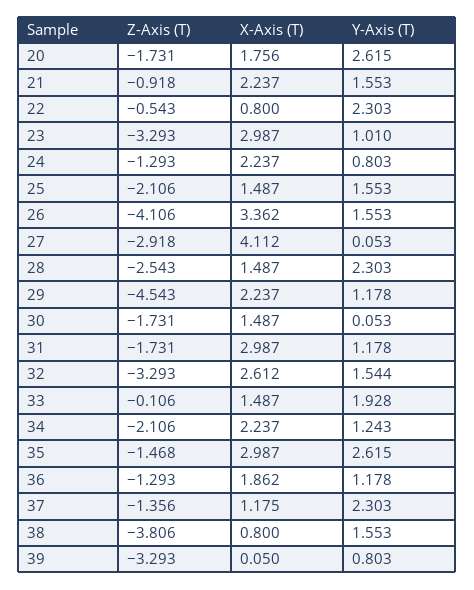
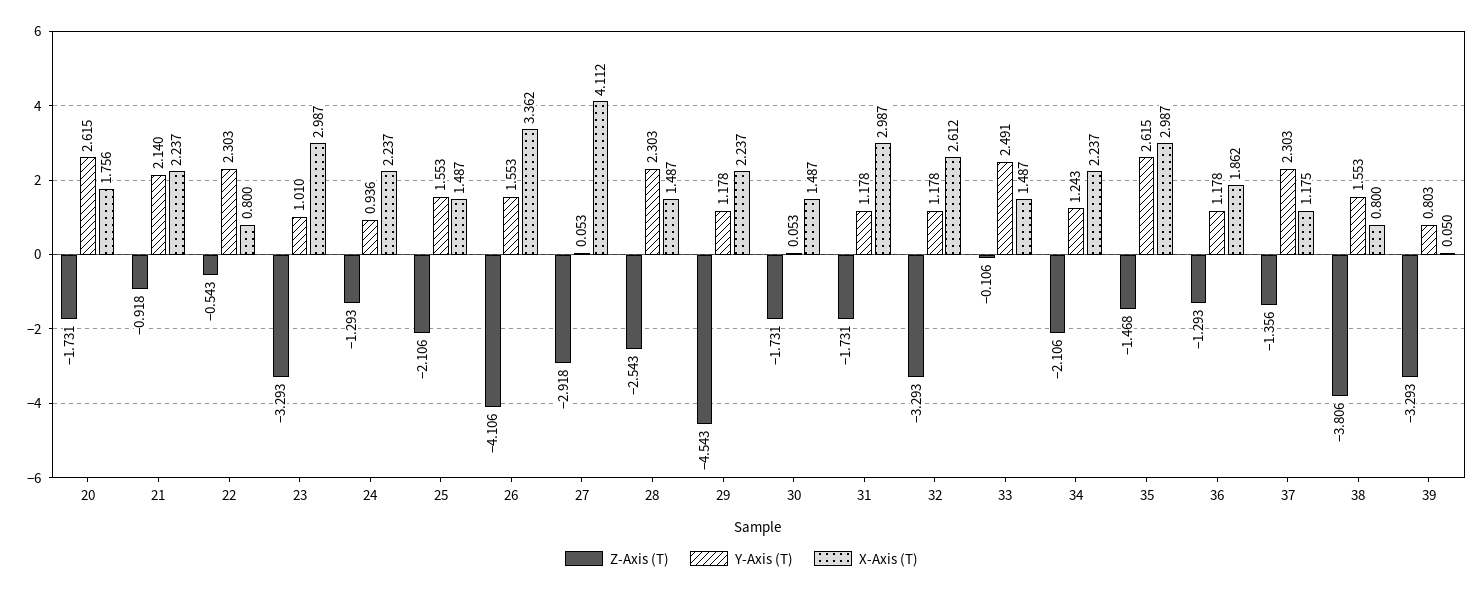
Y-Axis (T), 21: 1.553 -> 2.14
Y-Axis (T), 24: 0.803 -> 0.936
Y-Axis (T), 32: 1.544 -> 1.178
Y-Axis (T), 33: 1.928 -> 2.491

